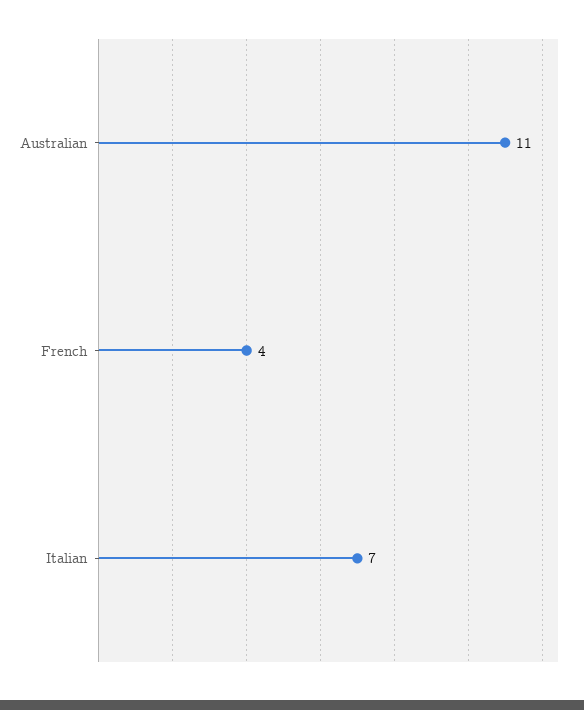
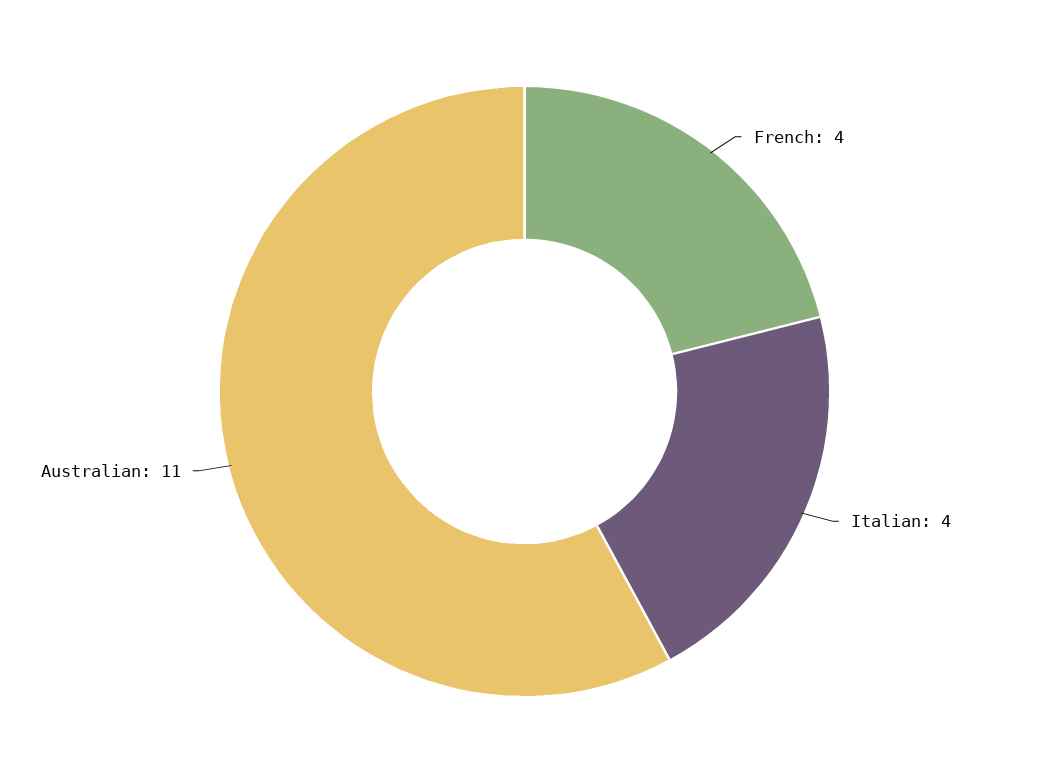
Italian: 7 -> 4

